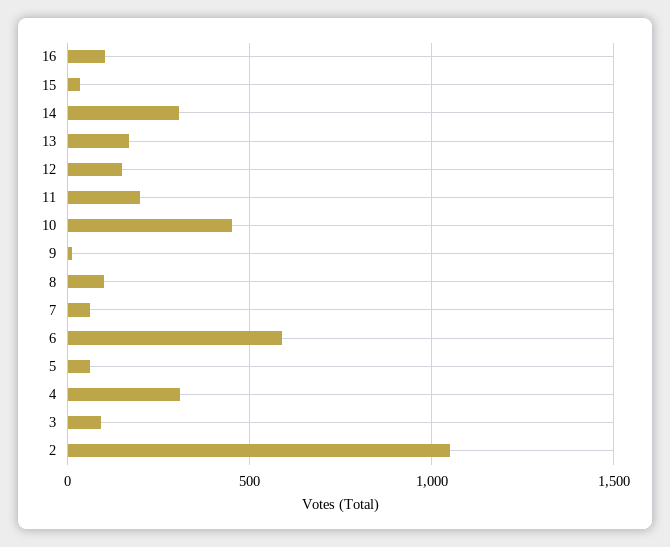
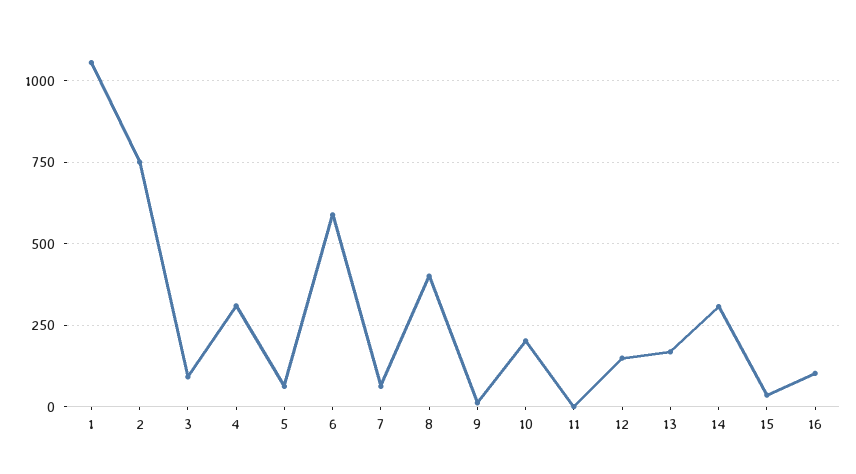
11: 200 -> 0
10: 450 -> 200
8: 100 -> 400
2: 1050 -> 750
1: none -> 1050

